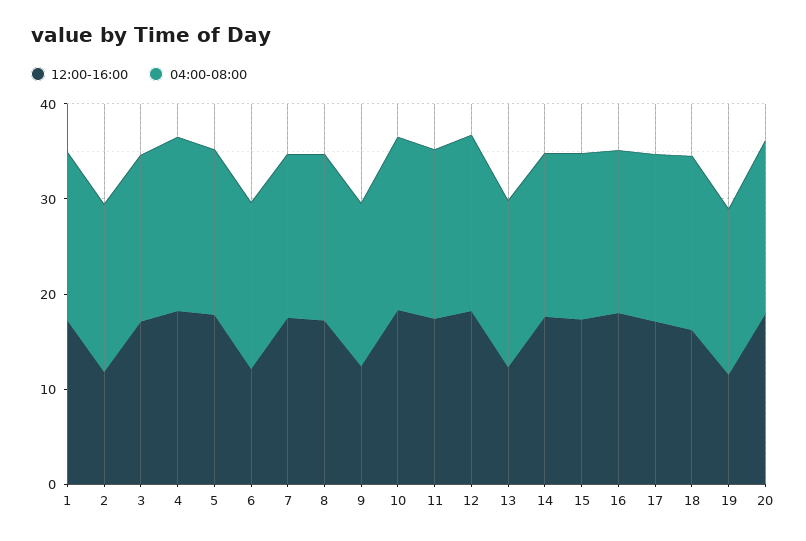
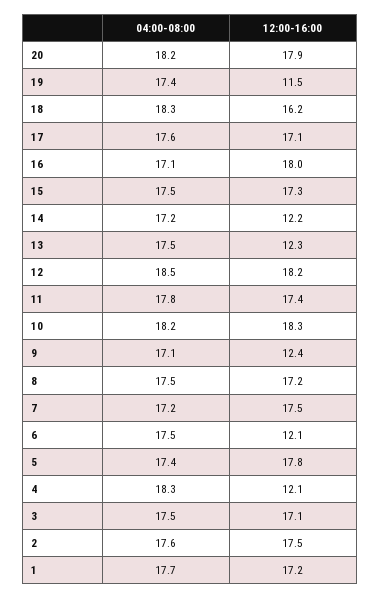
12:00-16:00, 2: 12 -> 17.5
12:00-16:00, 4: 18 -> 12.1
12:00-16:00, 14: 18 -> 12.2

